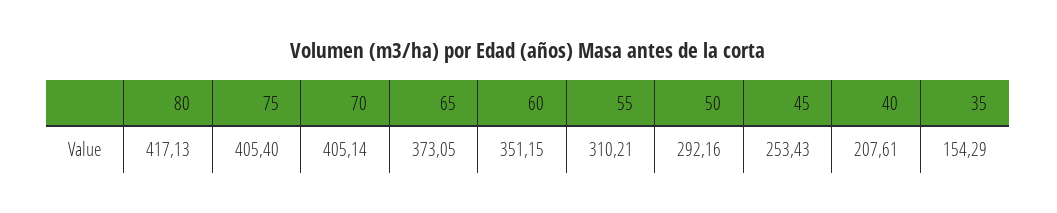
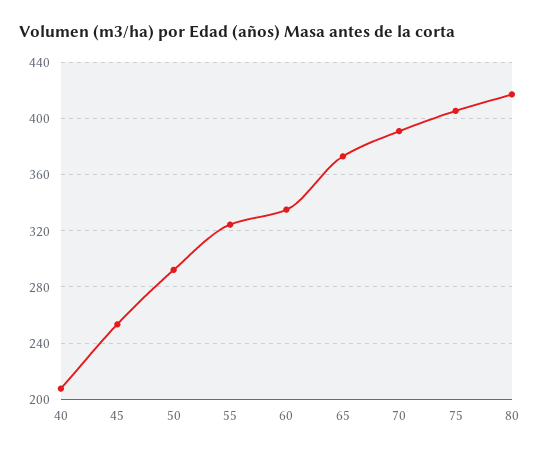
70: 405.14 -> 390
60: 351.15 -> 335
55: 310.21 -> 325
35: 154.29 -> none

